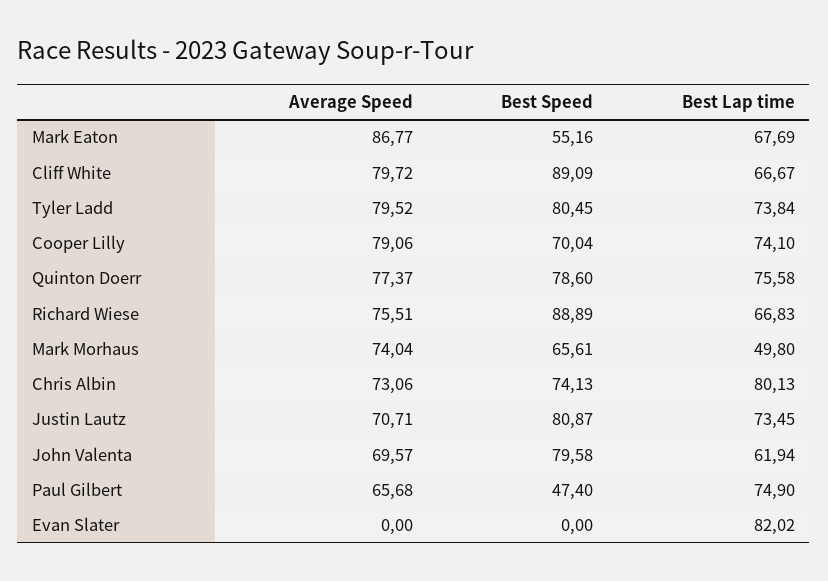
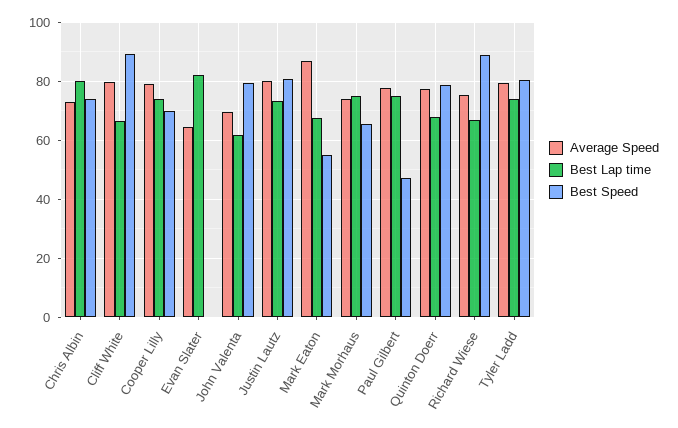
Best Lap time, Quinton Doerr: 75.58 -> 67.5
Best Lap time, Mark Morhaus: 49.8 -> 75
Average Speed, Justin Lautz: 70.71 -> 80
Average Speed, Paul Gilbert: 65.68 -> 77.5
Average Speed, Evan Slater: 0 -> 65

